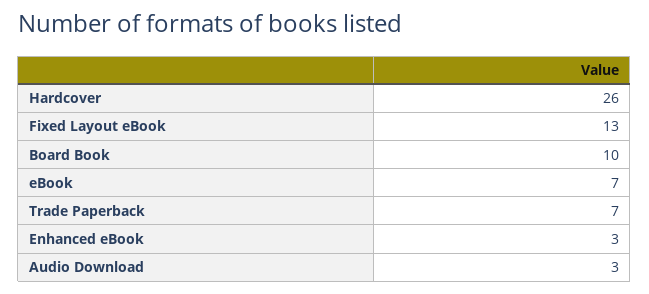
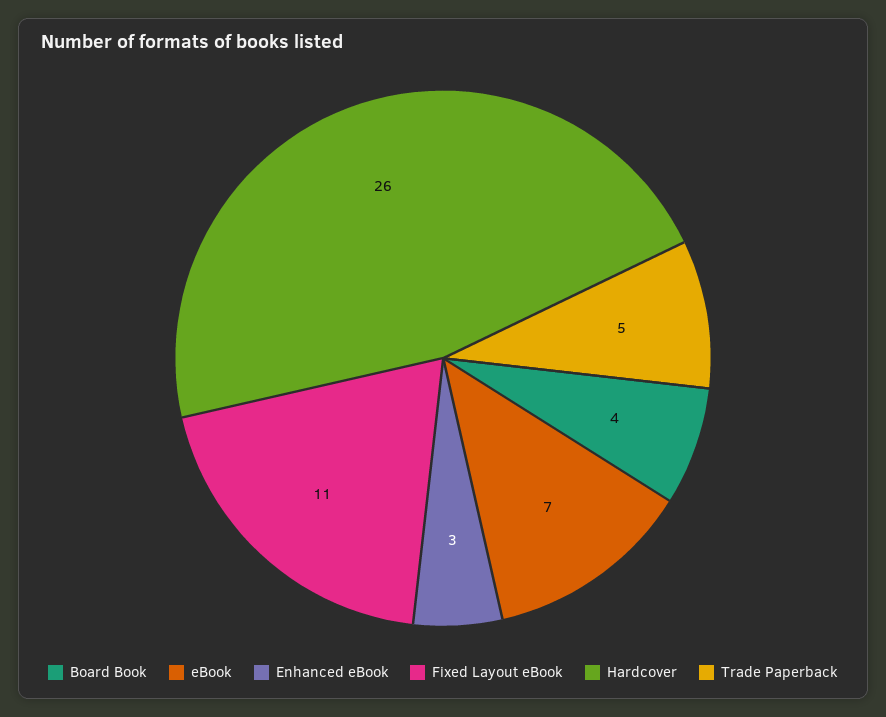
Fixed Layout eBook: 13 -> 11
Board Book: 10 -> 4
Trade Paperback: 7 -> 5
Audio Download: 3 -> none

